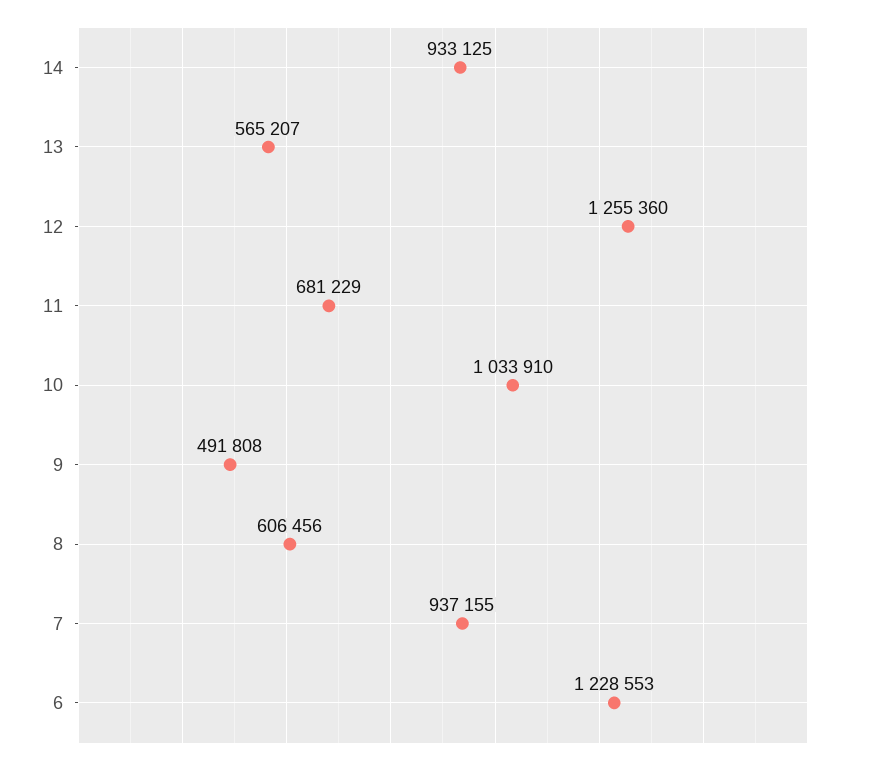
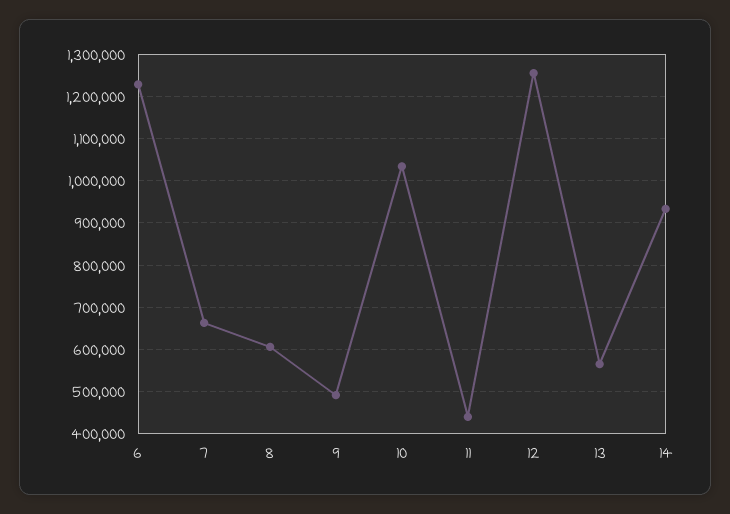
11: 681229 -> 440000
7: 937155 -> 660000

